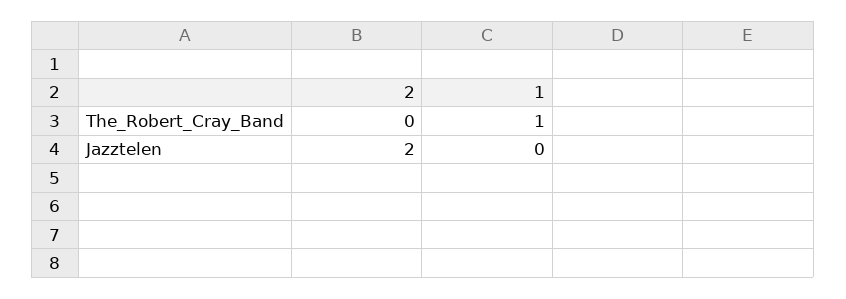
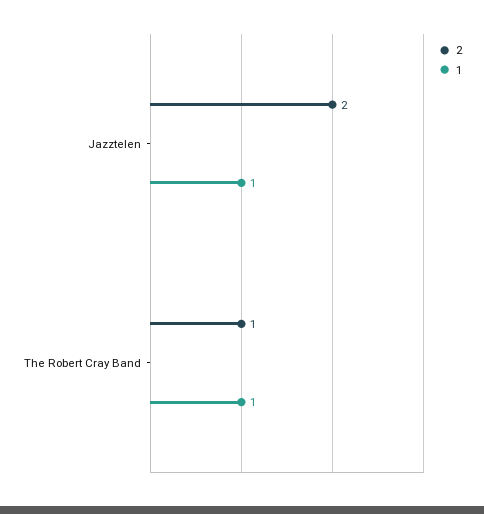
2, The_Robert_Cray_Band: 0 -> 1
1, Jazztelen: 0 -> 1

